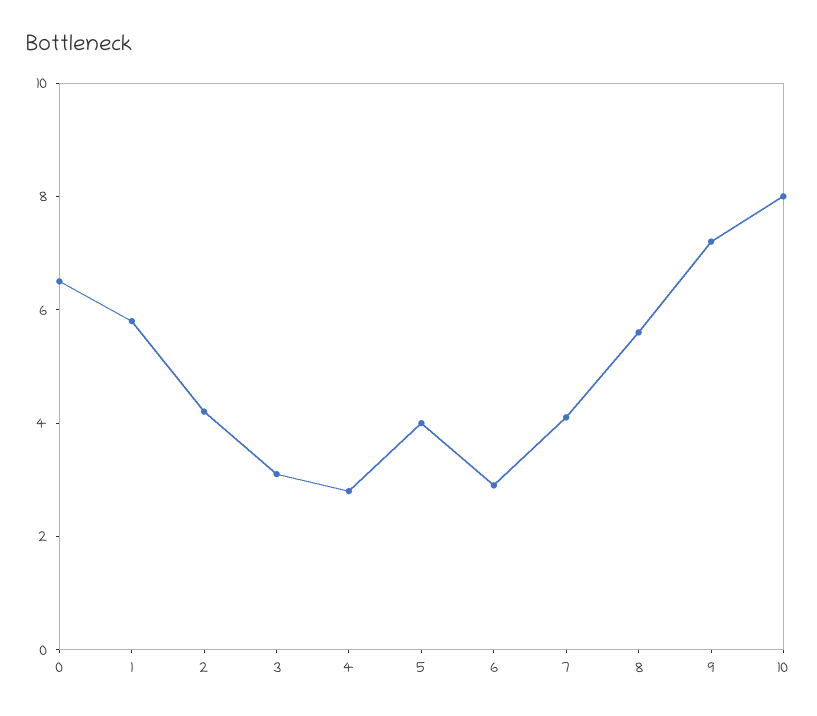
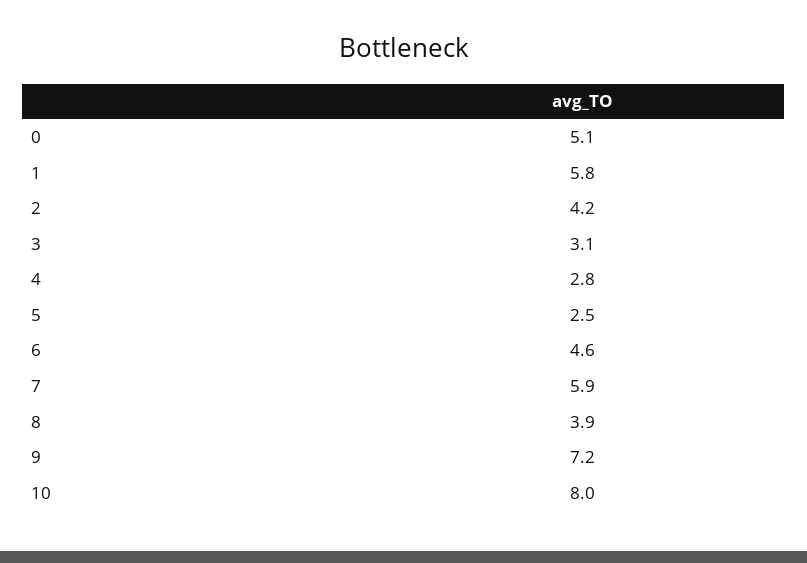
0: 6.5 -> 5.1
5: 4 -> 2.5
6: 3 -> 4.6
7: 4 -> 5.9
8: 5.5 -> 3.9

